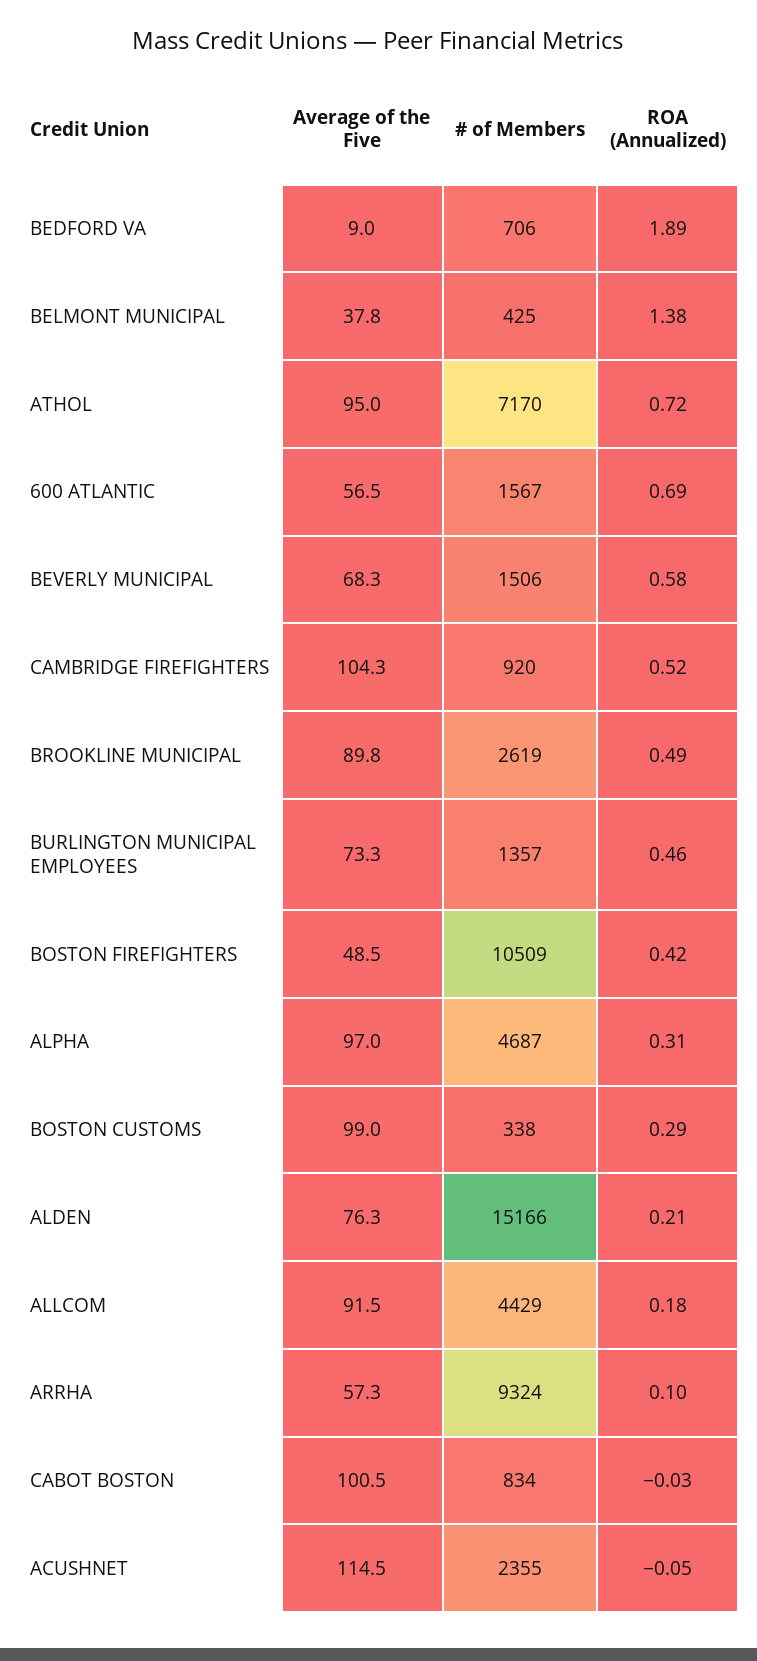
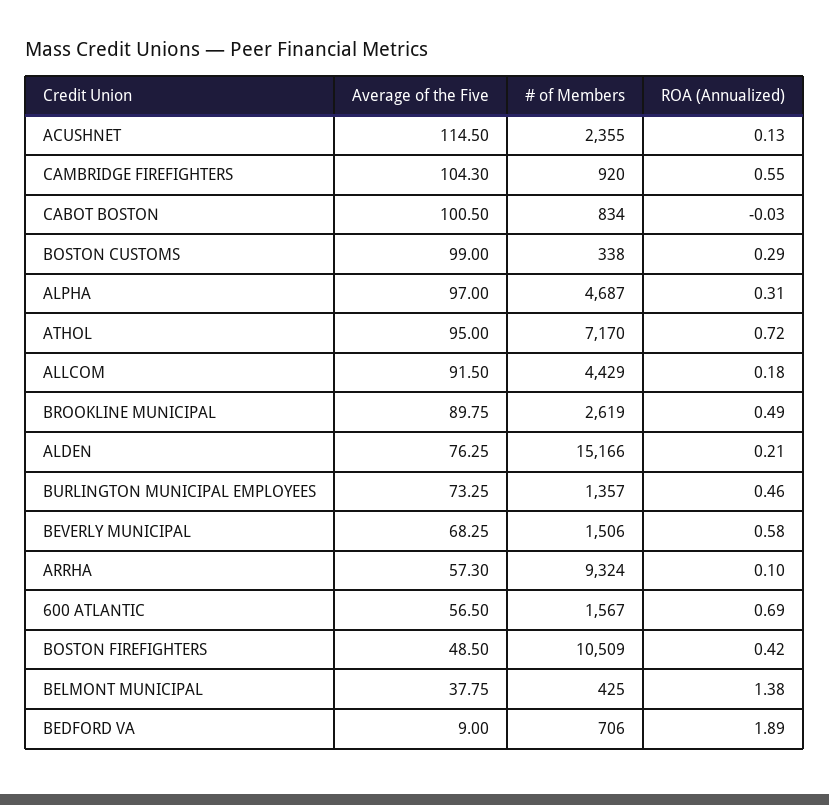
ROA (Annualized), CAMBRIDGE FIREFIGHTERS: 0.52 -> 0.55
ROA (Annualized), ACUSHNET: -0.05 -> 0.13

